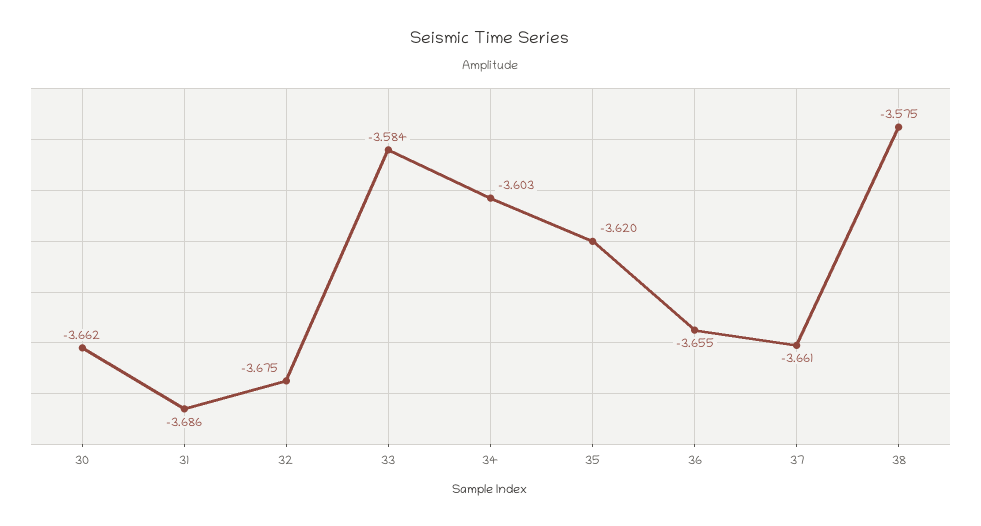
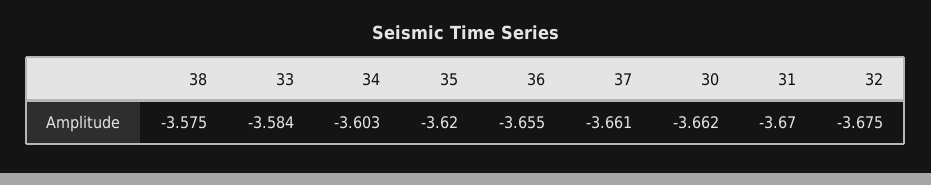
31: -3.686 -> -3.67

